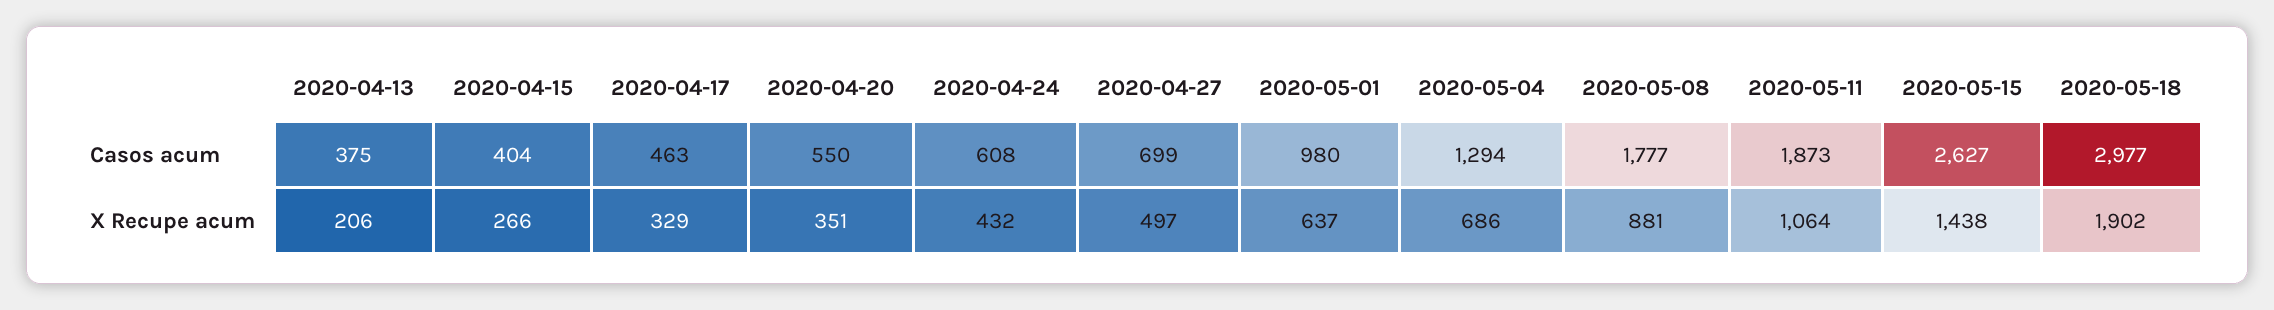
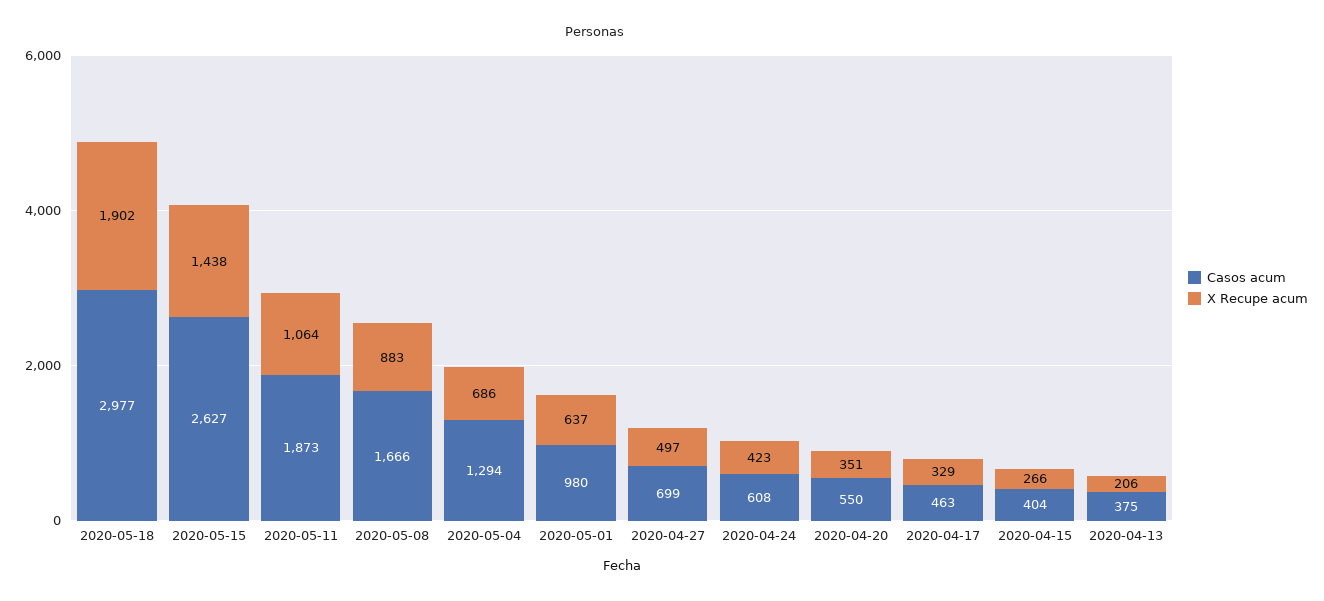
Casos acum, 2020-05-08: 1777 -> 1666
X Recupe acum, 2020-04-24: 432 -> 423
X Recupe acum, 2020-05-08: 881 -> 883

